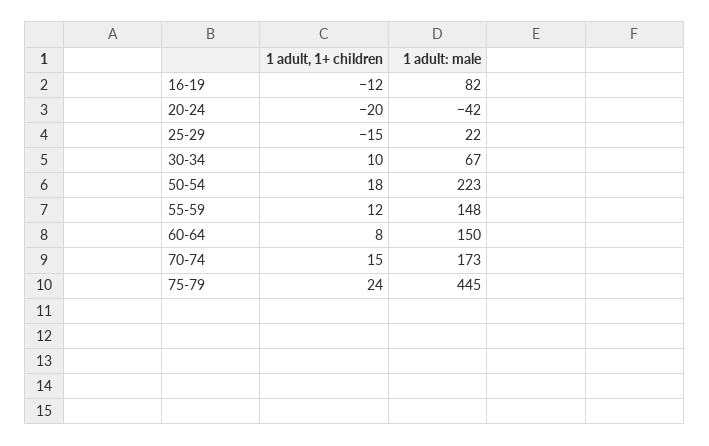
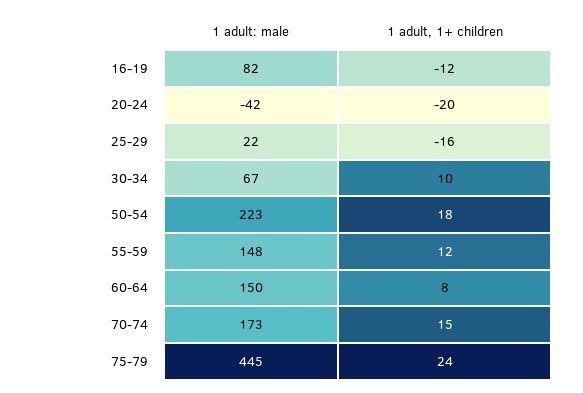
1 adult, 1+ children, 25-29: -15 -> -16

